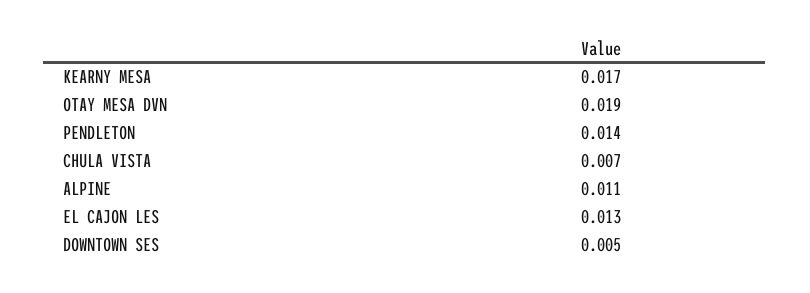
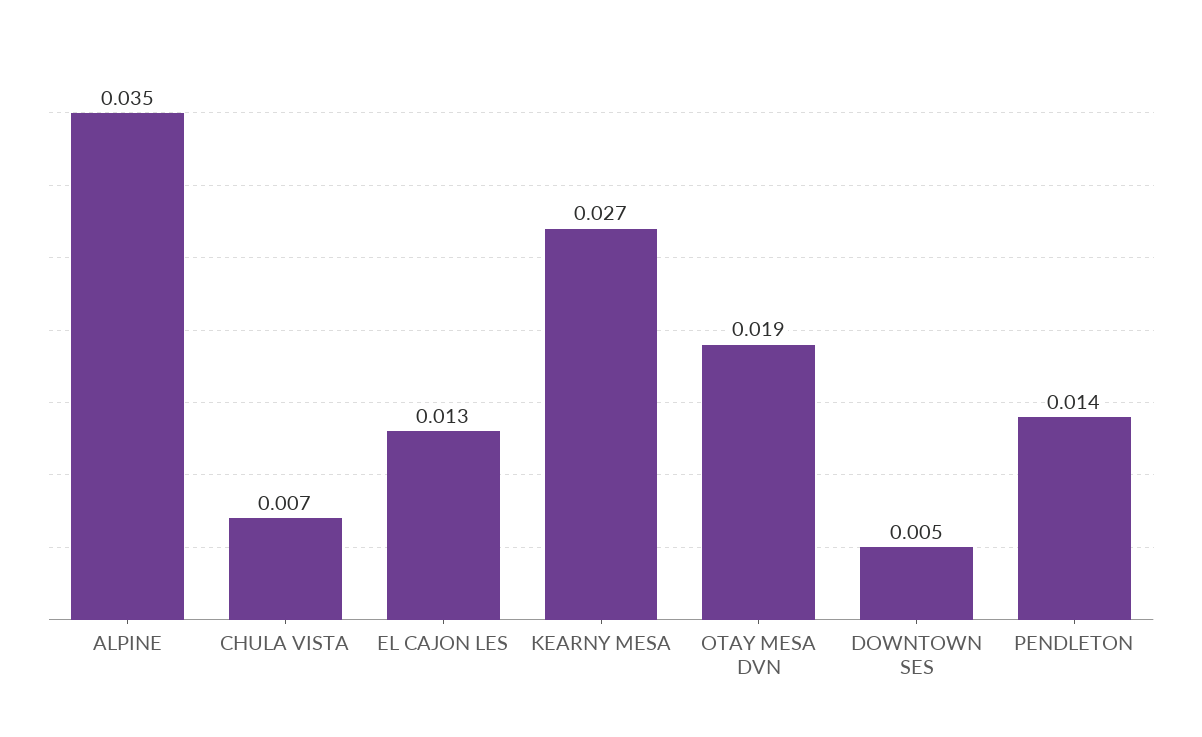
KEARNY MESA: 0.017 -> 0.027
ALPINE: 0.011 -> 0.035

